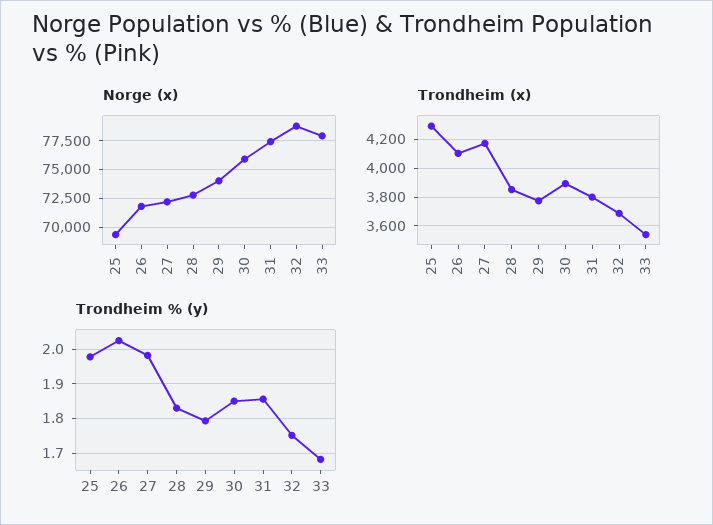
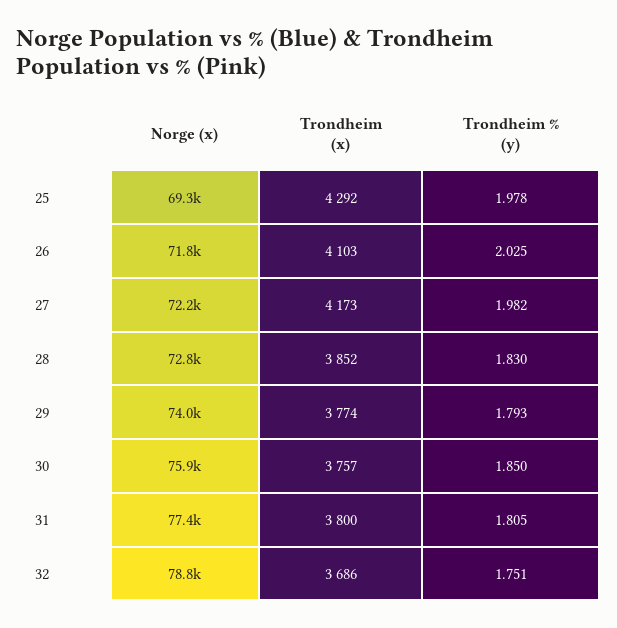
Norge (x), 33: 77500 -> none
Trondheim (x), 30: 3900 -> 3757
Trondheim (x), 33: 3550 -> none
Trondheim % (y), 31: 1.86 -> 1.805
Trondheim % (y), 33: 1.68 -> none

